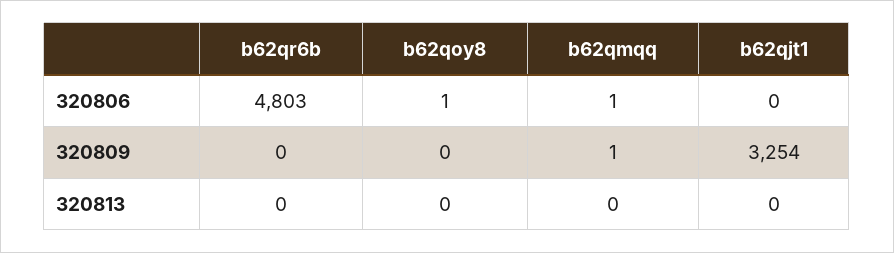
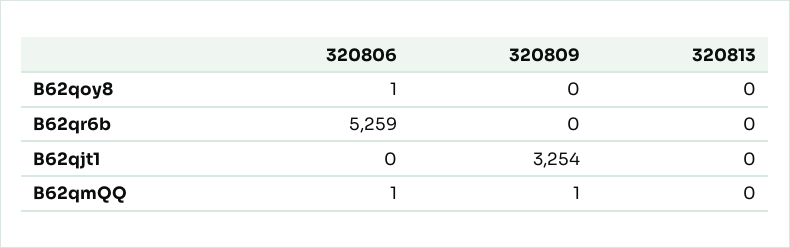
b62qr6b, 320806: 4803 -> 5259

